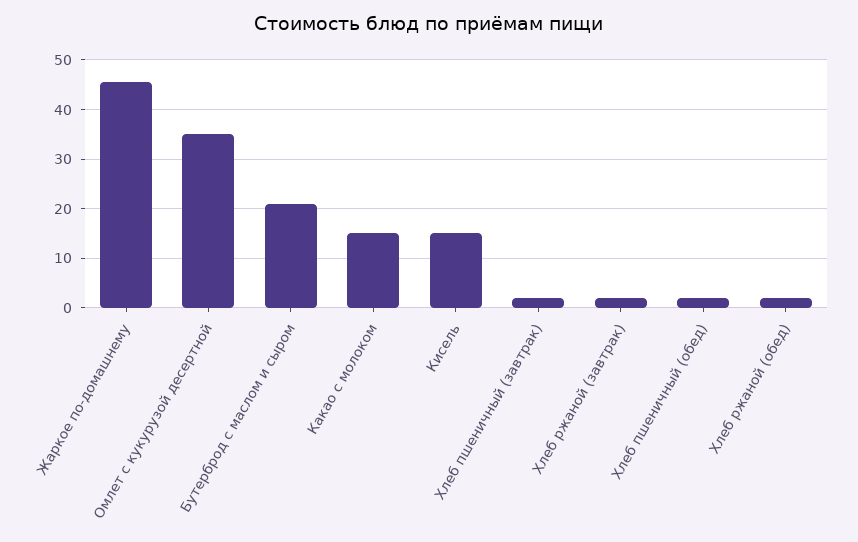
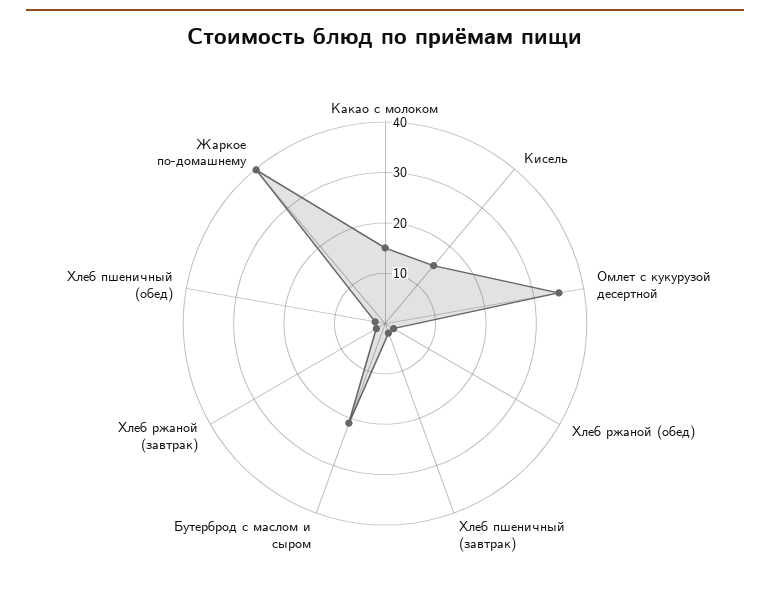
Жаркое по-домашнему: 46 -> 40

